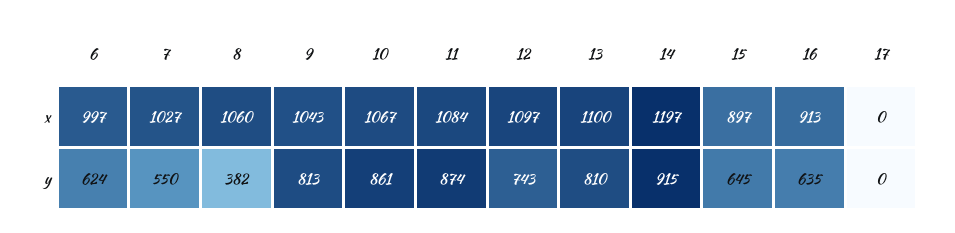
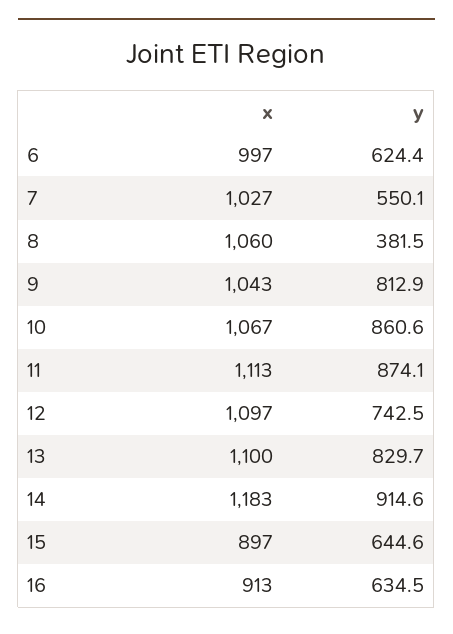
11, x: 1084 -> 1113
14, x: 1197 -> 1183
17, x: 0 -> none
13, y: 810 -> 829.7
17, y: 0 -> none

